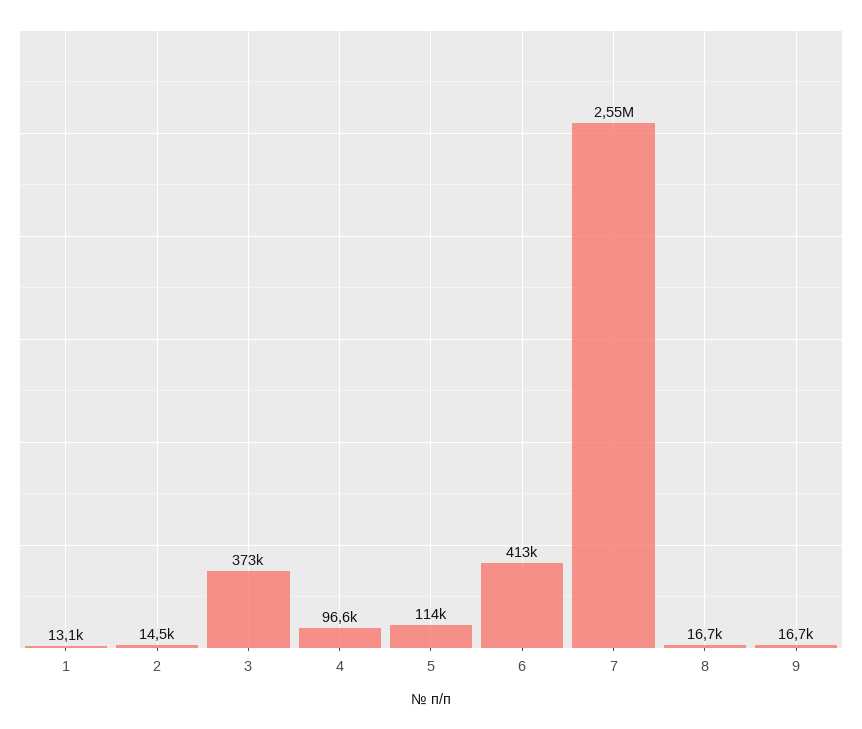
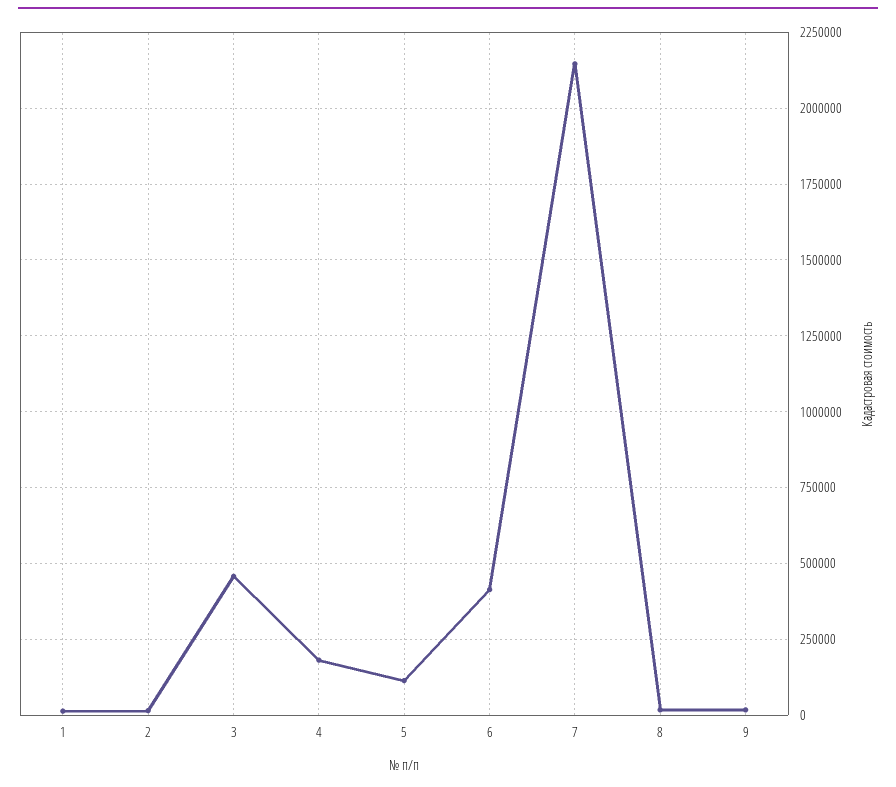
3: 373000 -> 450000
4: 96600 -> 175000
7: 2550000 -> 2150000

